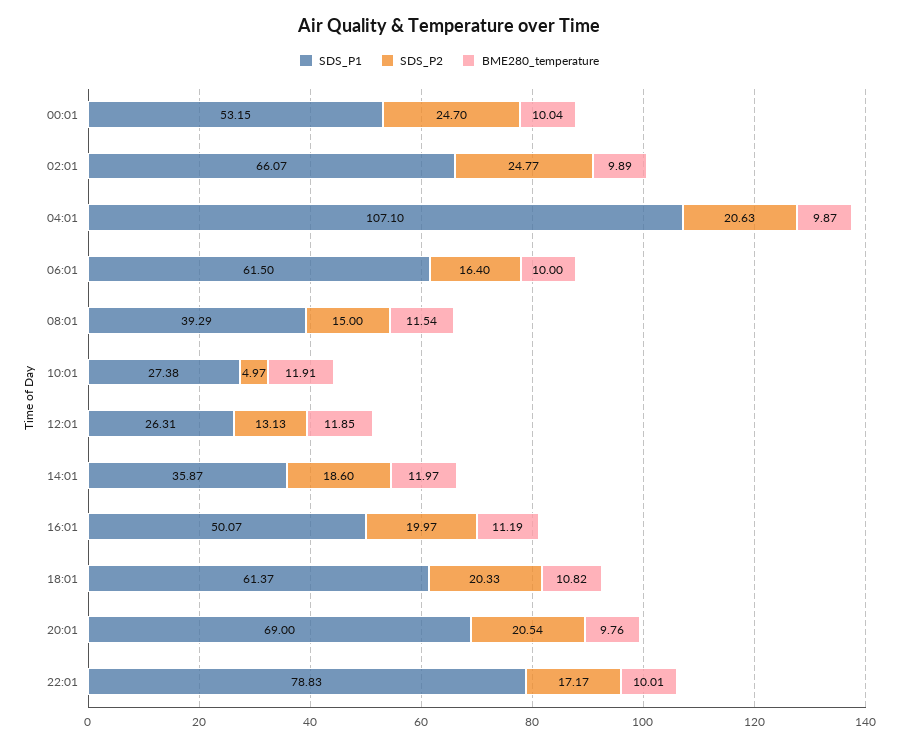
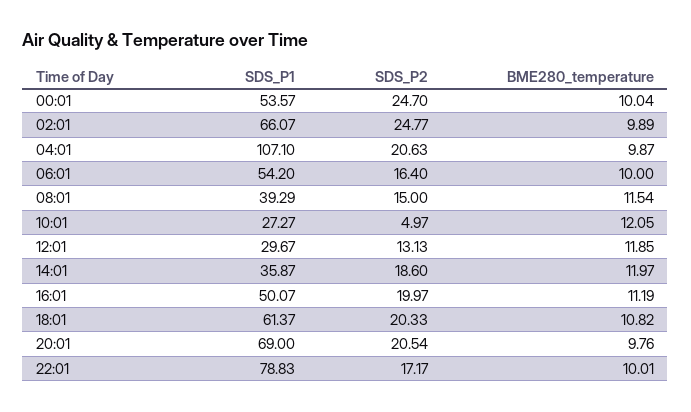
SDS_P1, 00:01: 53.15 -> 53.57
SDS_P1, 06:01: 61.5 -> 54.2
SDS_P1, 10:01: 27.38 -> 27.27
BME280_temperature, 10:01: 11.91 -> 12.05
SDS_P1, 12:01: 26.31 -> 29.67

